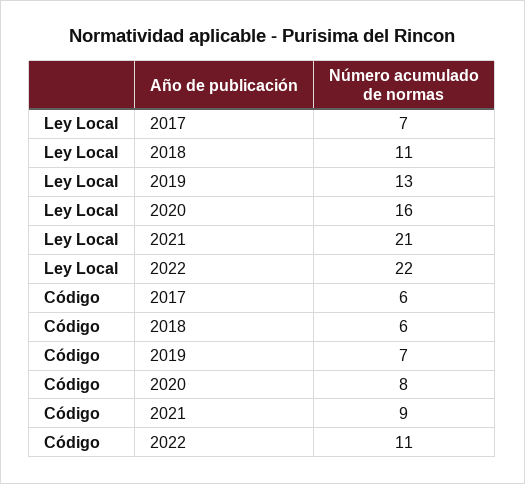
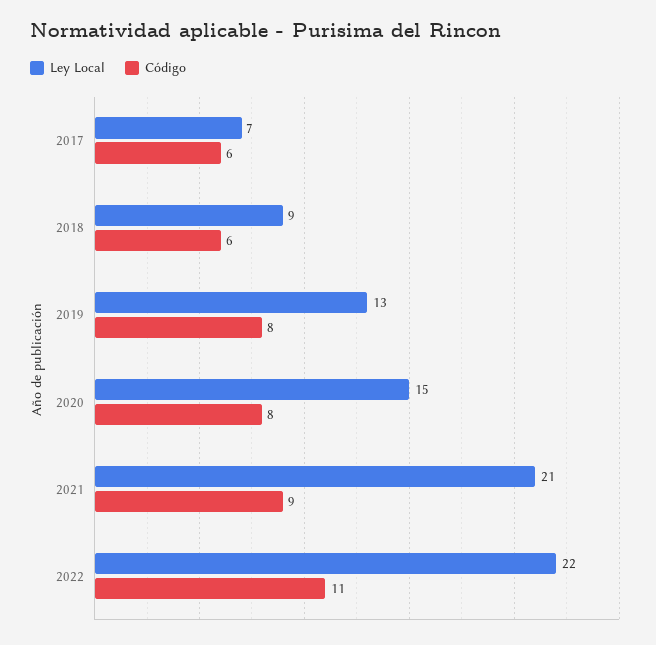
Ley Local, 2018: 11 -> 9
Ley Local, 2020: 16 -> 15
Código, 2019: 7 -> 8

